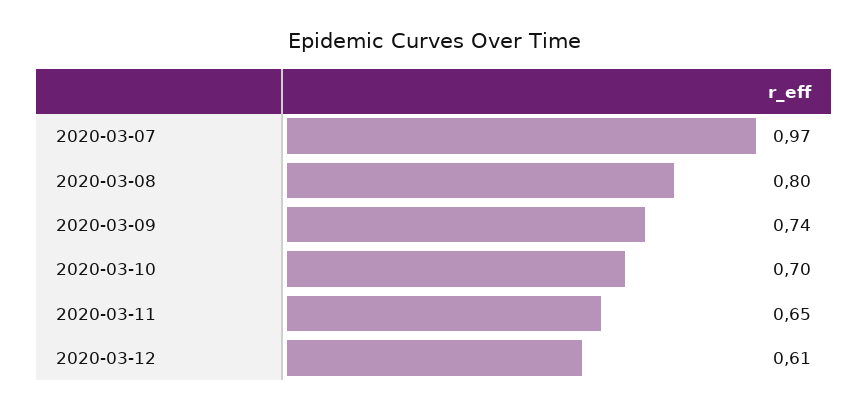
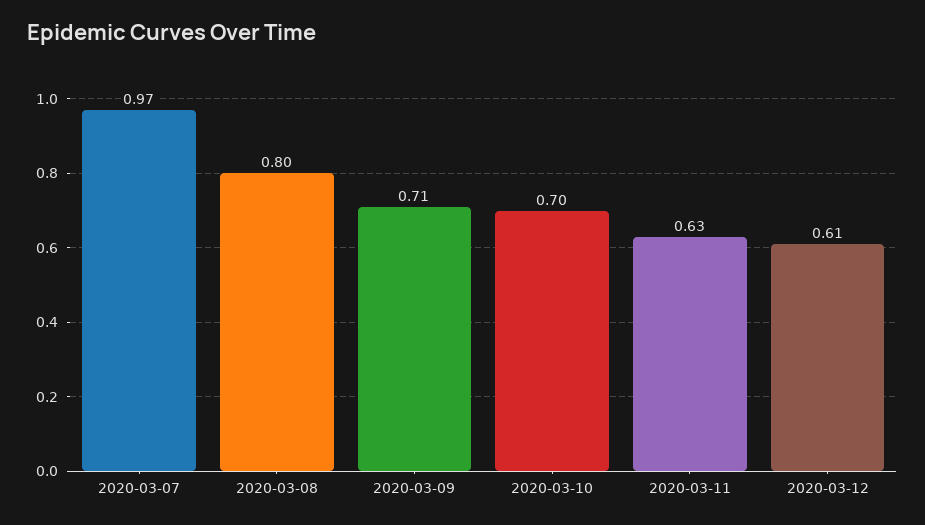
2020-03-09: 0.74 -> 0.71
2020-03-11: 0.65 -> 0.63

